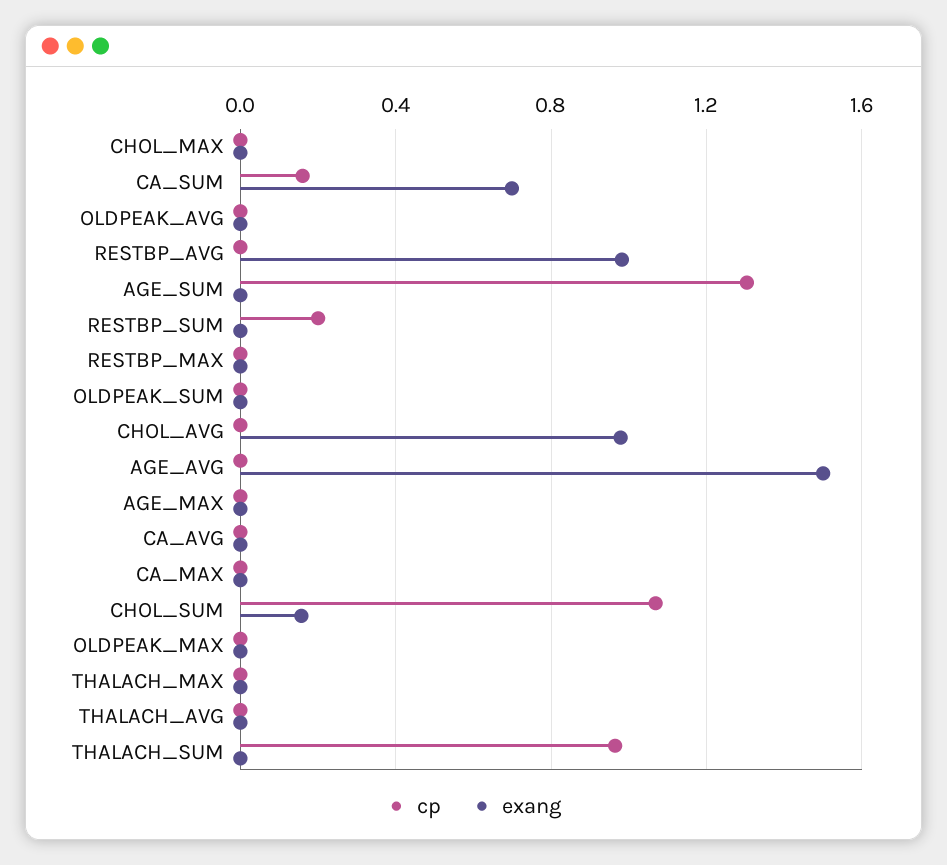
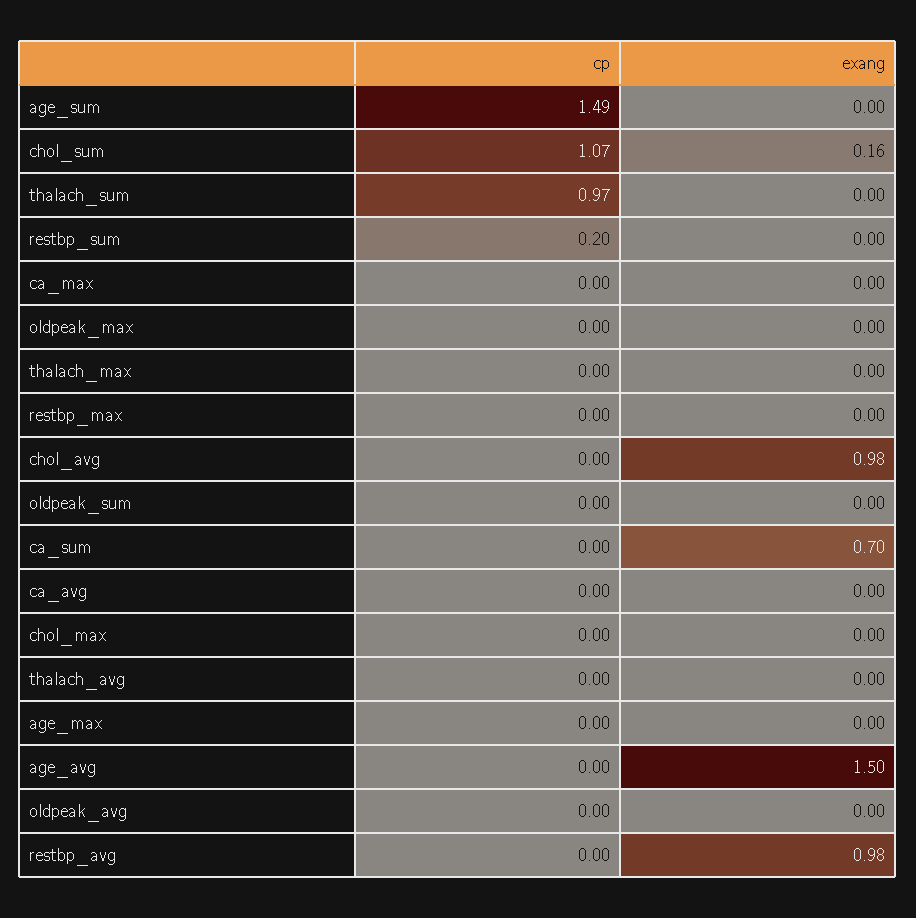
cp, CA_SUM: 0.15 -> 0
cp, AGE_SUM: 1.3 -> 1.49

